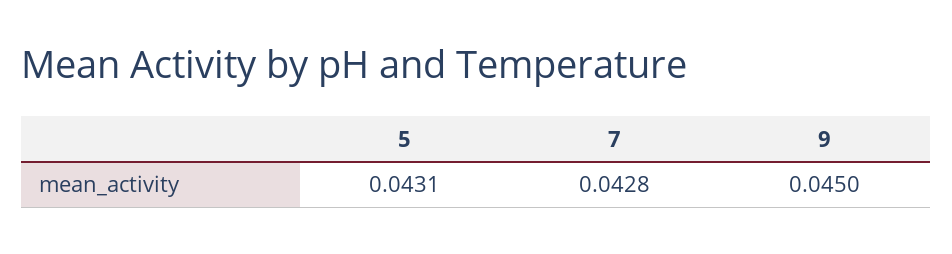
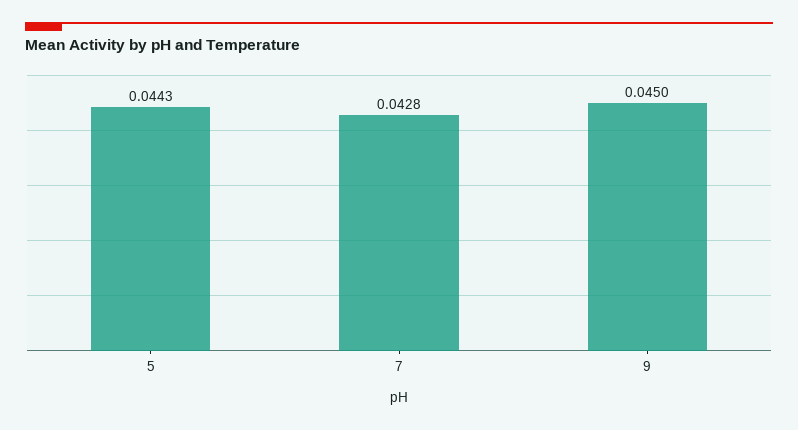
5: 0.0431 -> 0.0443

